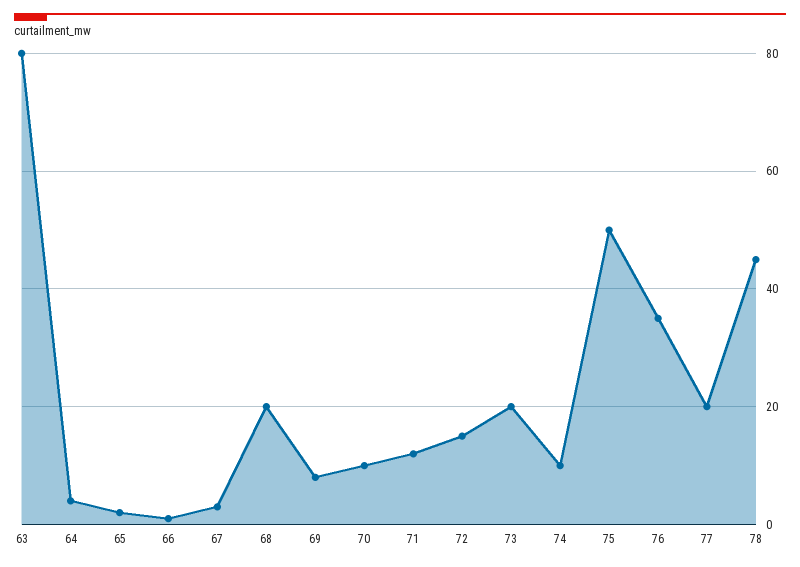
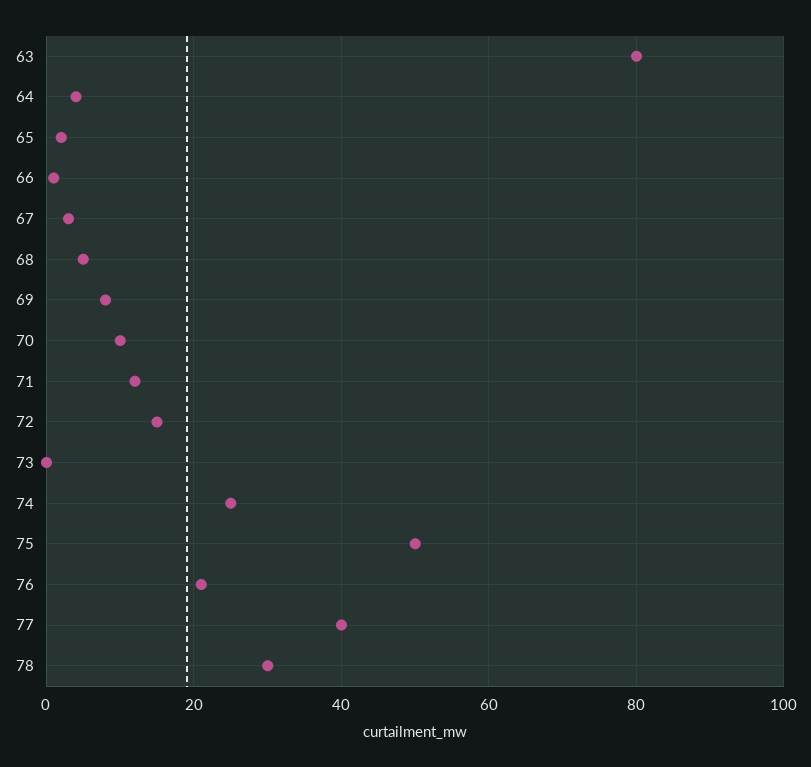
68: 20 -> 5
73: 20 -> 0
74: 10 -> 25
76: 35 -> 20
77: 20 -> 40
78: 45 -> 30

